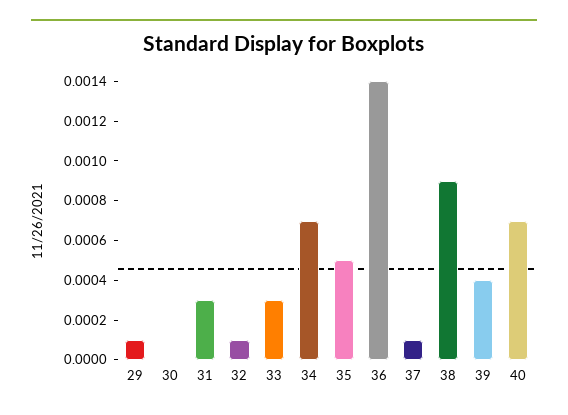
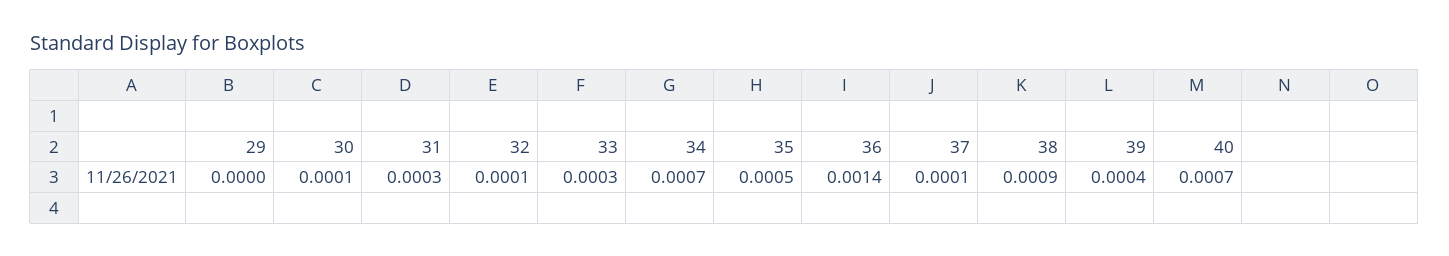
29: 0.0001 -> 0
30: 0 -> 0.0001

